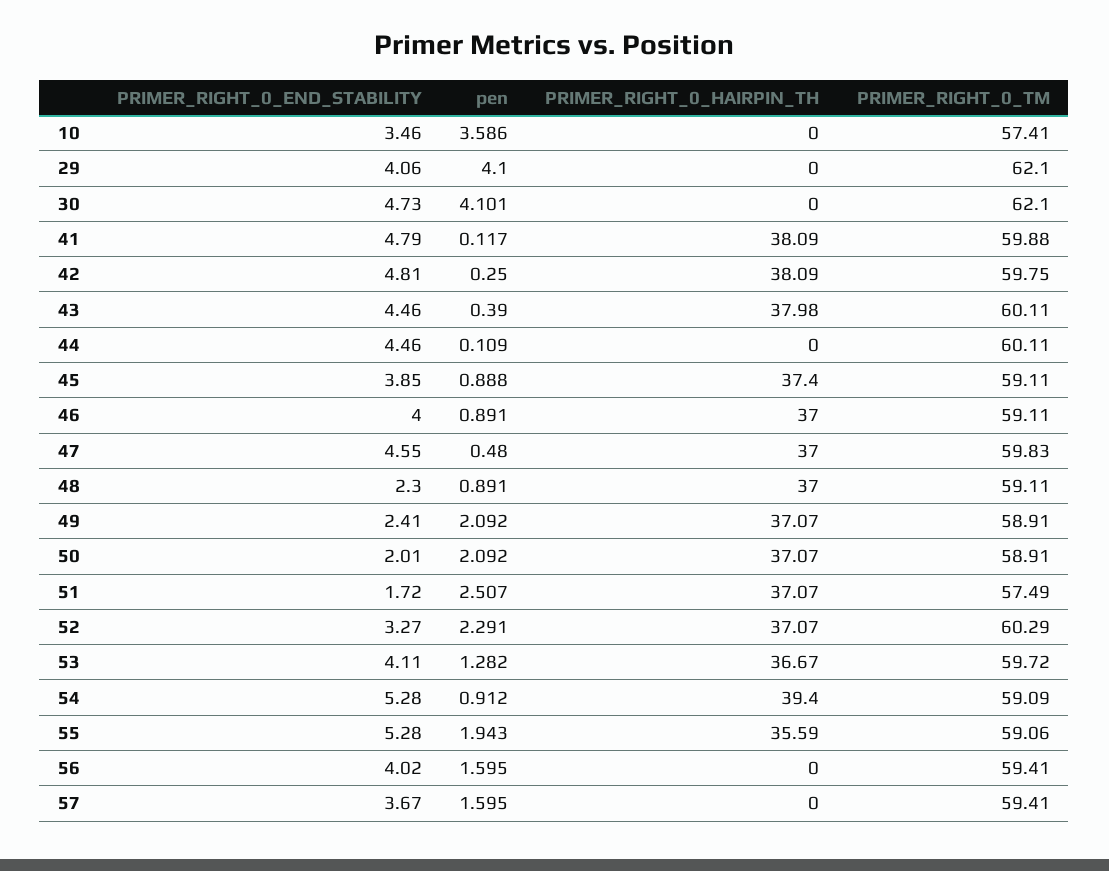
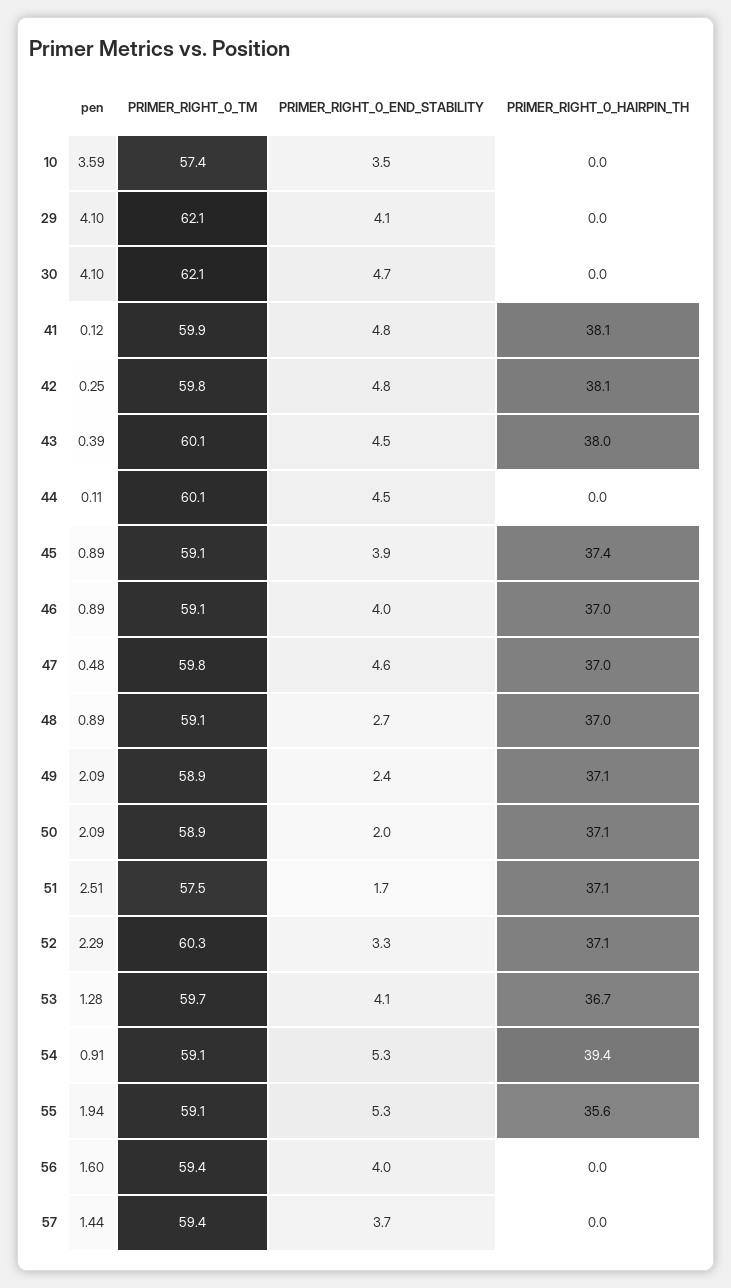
PRIMER_RIGHT_0_END_STABILITY, 48: 2.3 -> 2.7
pen, 57: 1.595 -> 1.44

